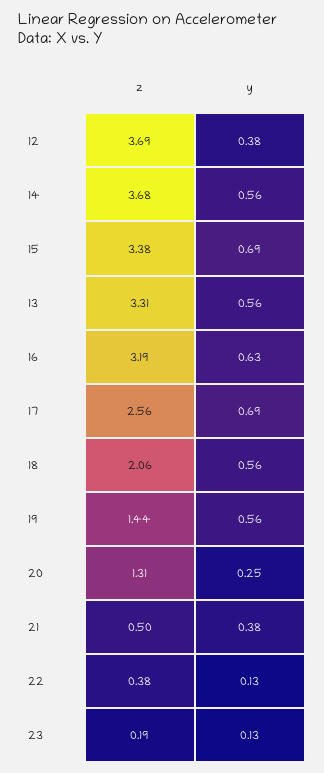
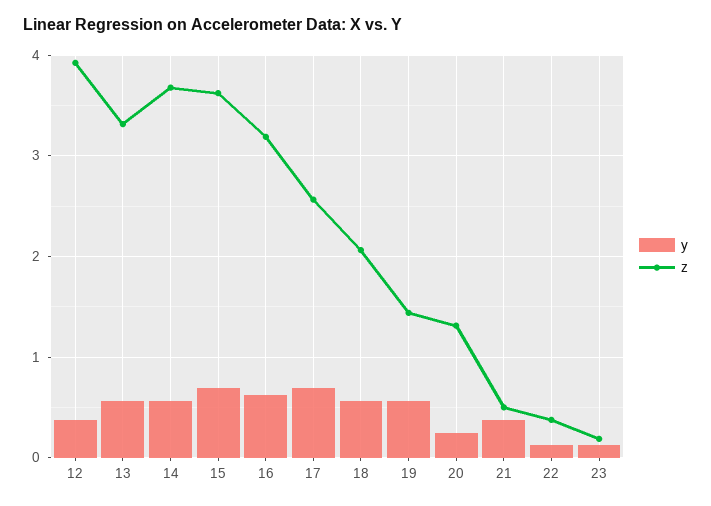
z, 12: 3.69 -> 3.9
z, 15: 3.38 -> 3.6

